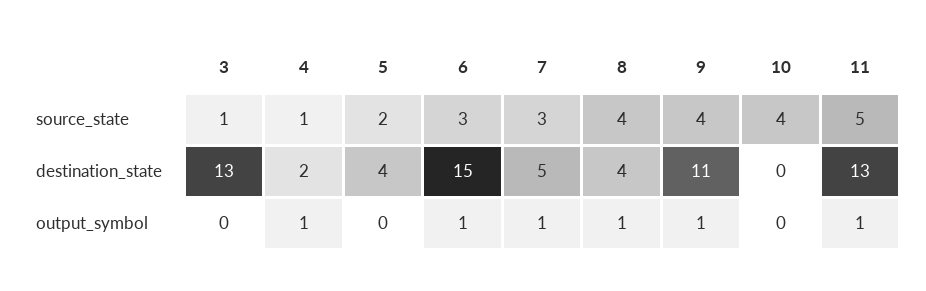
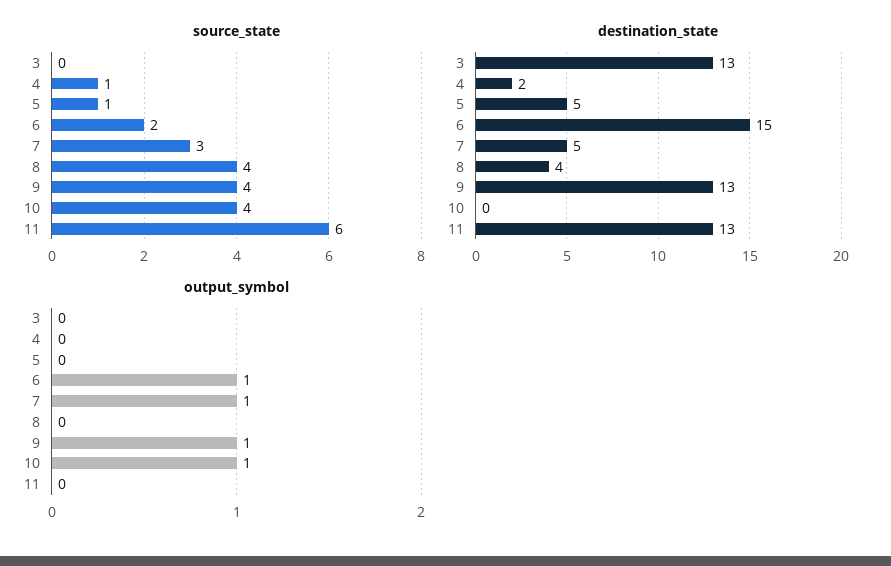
source_state, 3: 1 -> 0
source_state, 5: 2 -> 1
source_state, 6: 3 -> 2
source_state, 11: 5 -> 6
destination_state, 5: 4 -> 5
destination_state, 9: 11 -> 13
output_symbol, 4: 1 -> 0
output_symbol, 8: 1 -> 0
output_symbol, 10: 0 -> 1
output_symbol, 11: 1 -> 0

